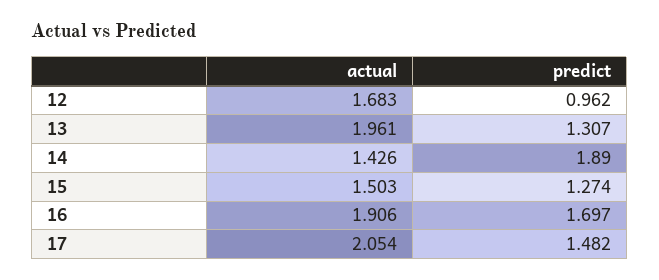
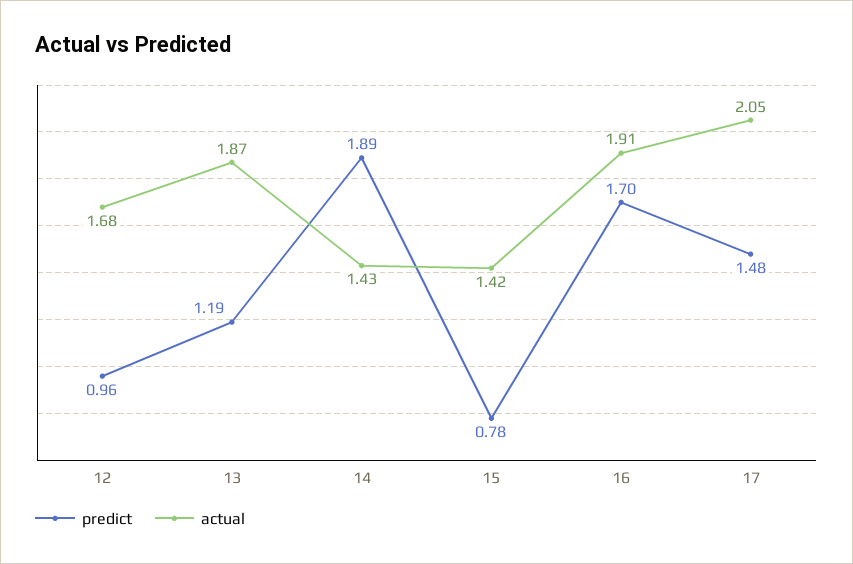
actual, 13: 1.961 -> 1.87
predict, 13: 1.307 -> 1.19
actual, 15: 1.503 -> 1.42
predict, 15: 1.274 -> 0.78

